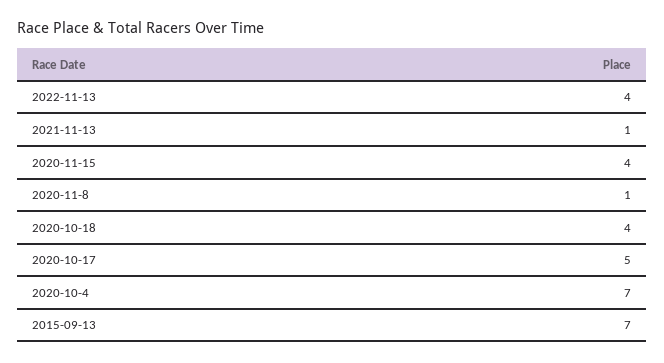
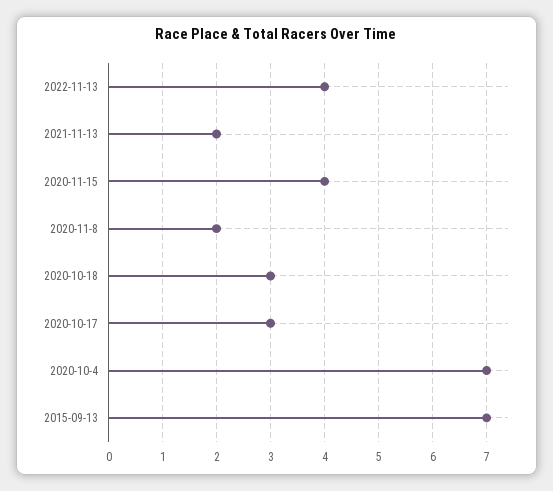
2021-11-13: 1 -> 2
2020-11-8: 1 -> 2
2020-10-18: 4 -> 3
2020-10-17: 5 -> 3

